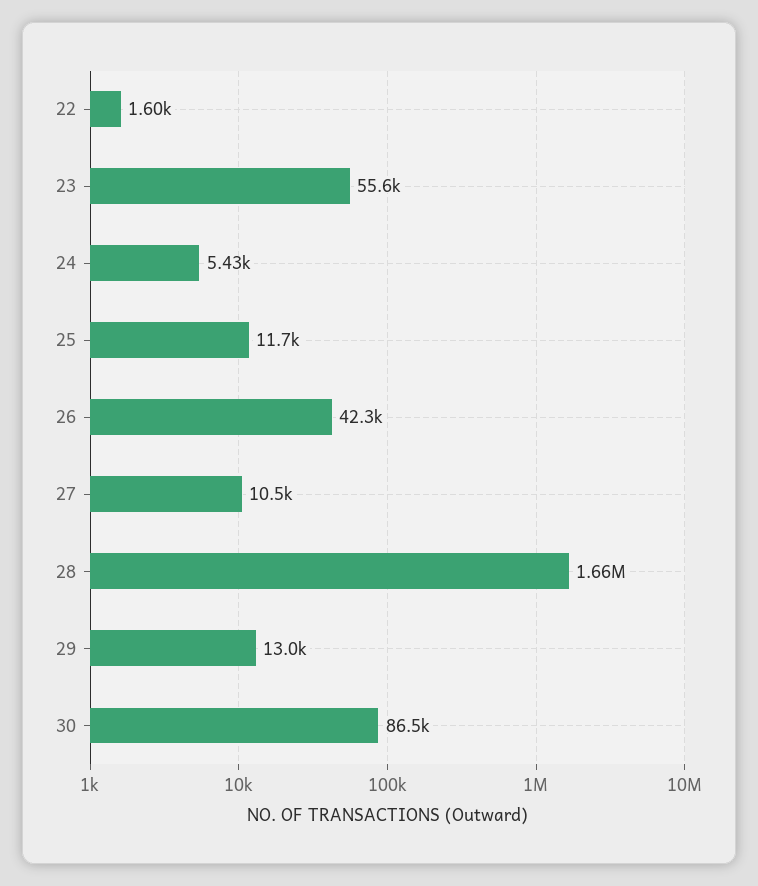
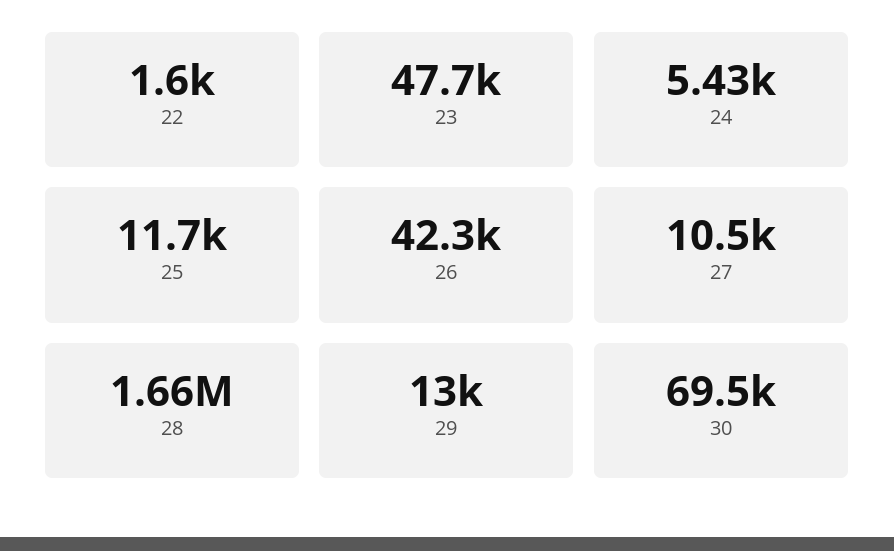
23: 55600 -> 47700
30: 86500 -> 69500

